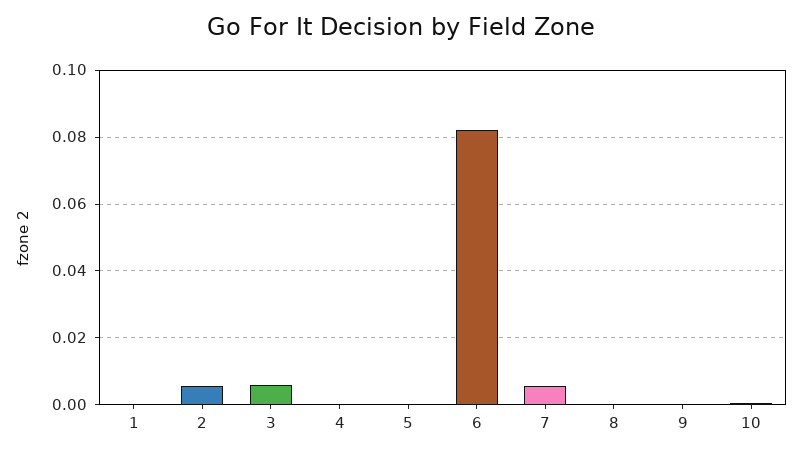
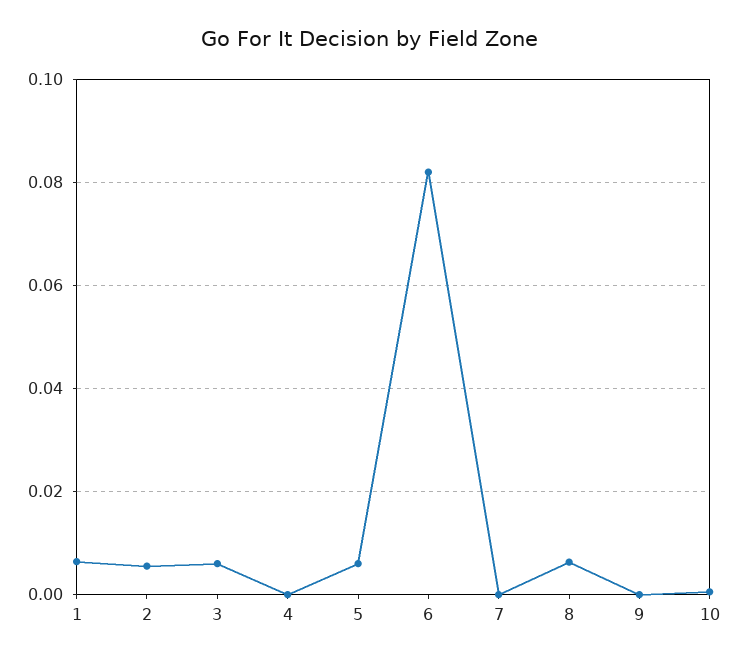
1: 0 -> 0.006
5: 0 -> 0.006
7: 0.006 -> 0
8: 0 -> 0.006

